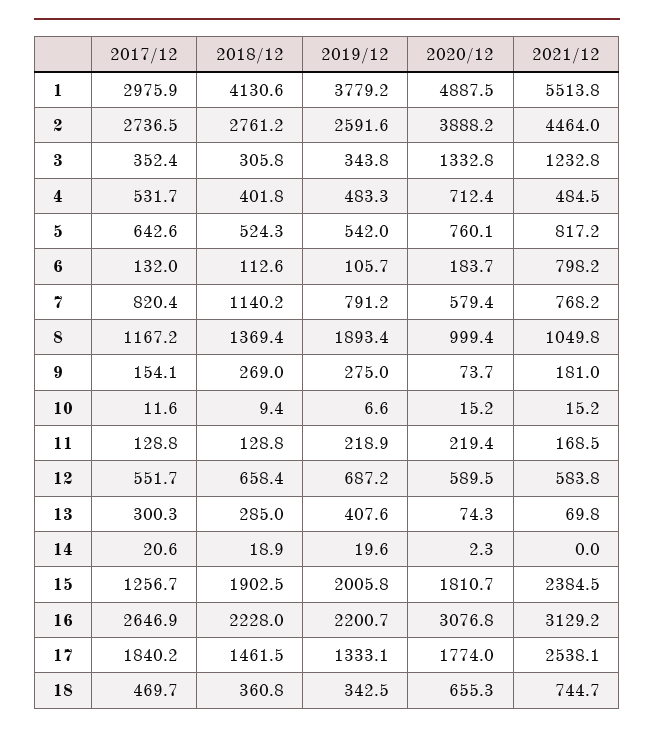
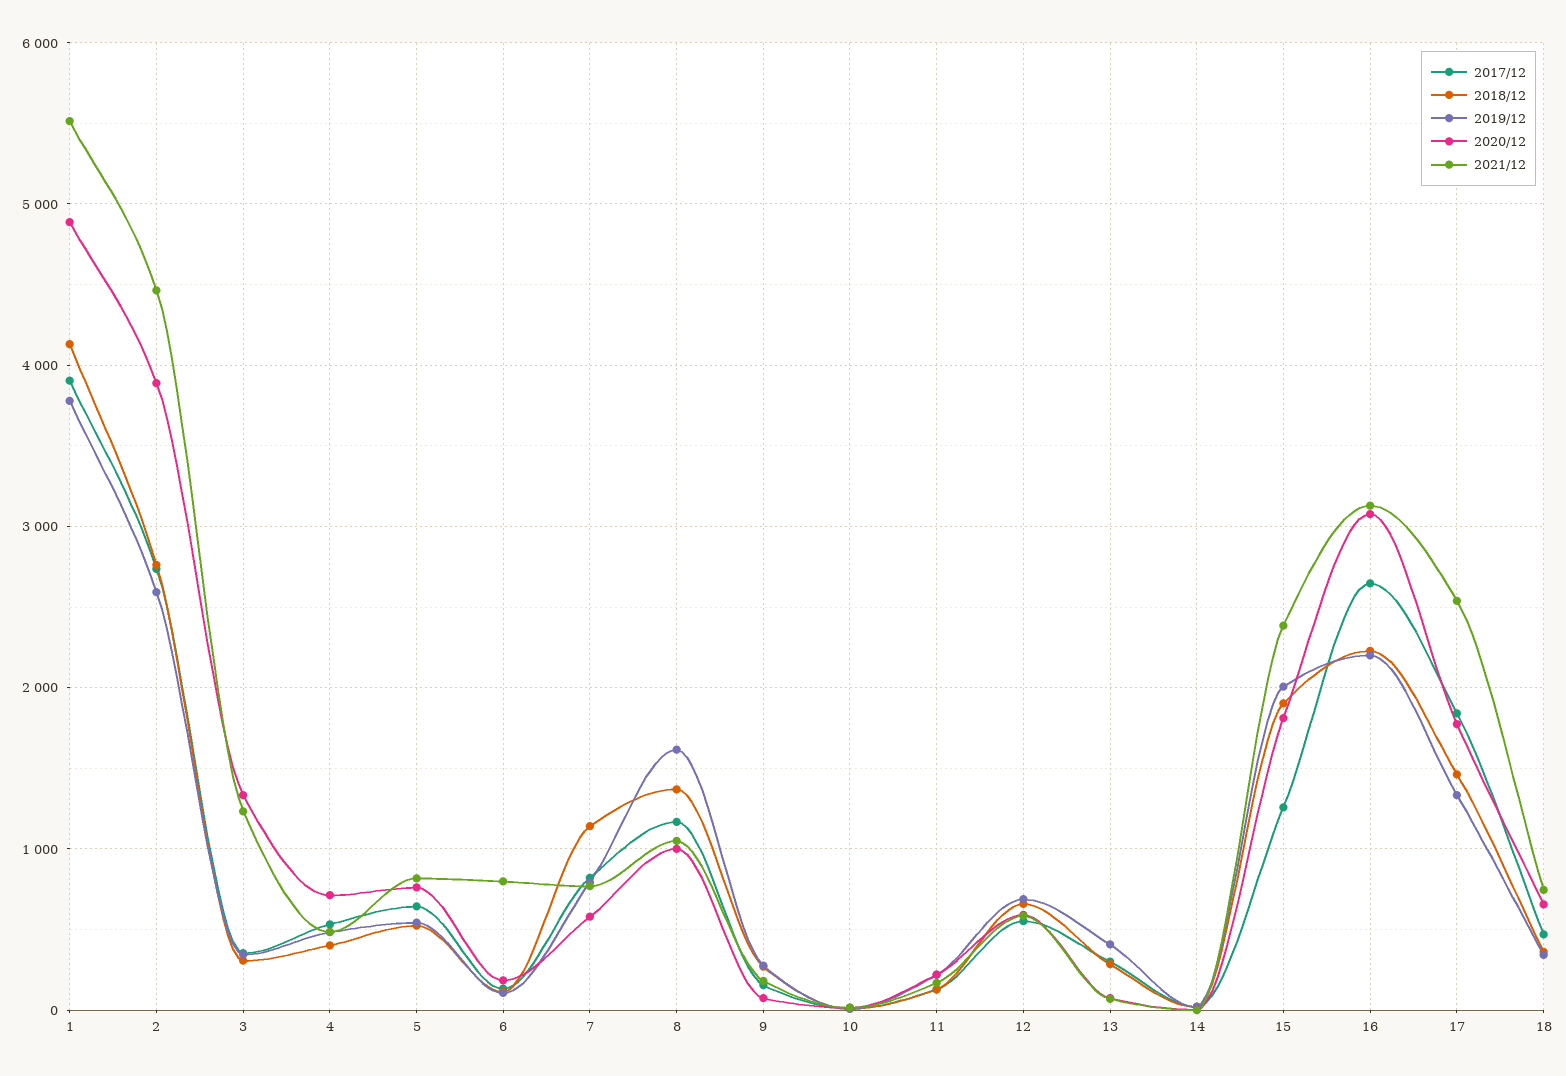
2017/12, 1: 2975.9 -> 3900
2019/12, 8: 1893.4 -> 1600

